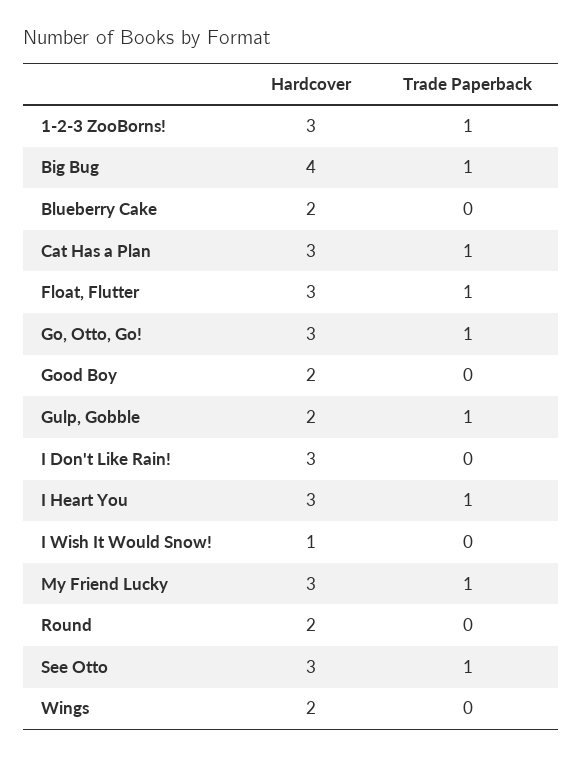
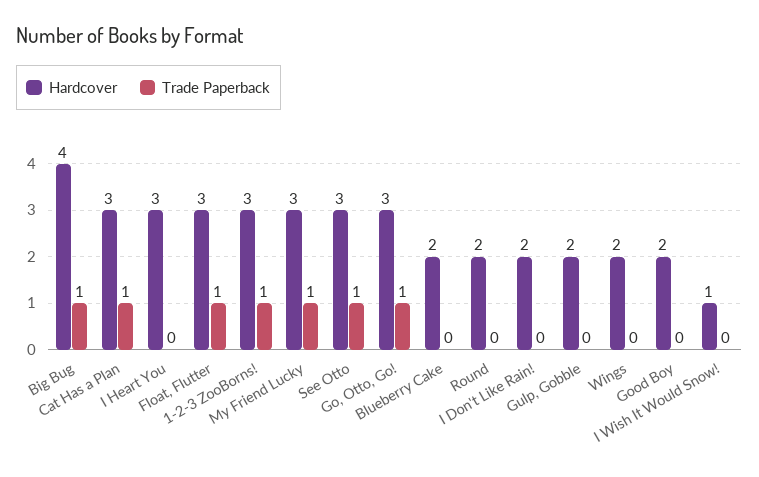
Trade Paperback, Gulp, Gobble: 1 -> 0
Hardcover, I Don't Like Rain!: 3 -> 2
Trade Paperback, I Heart You: 1 -> 0

